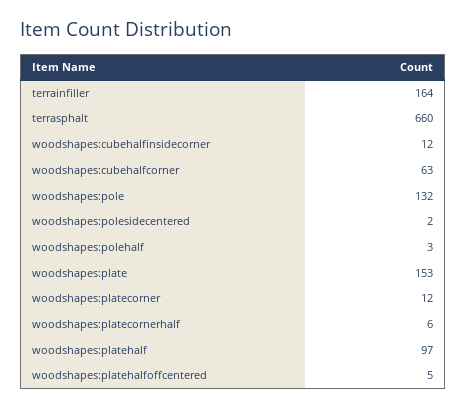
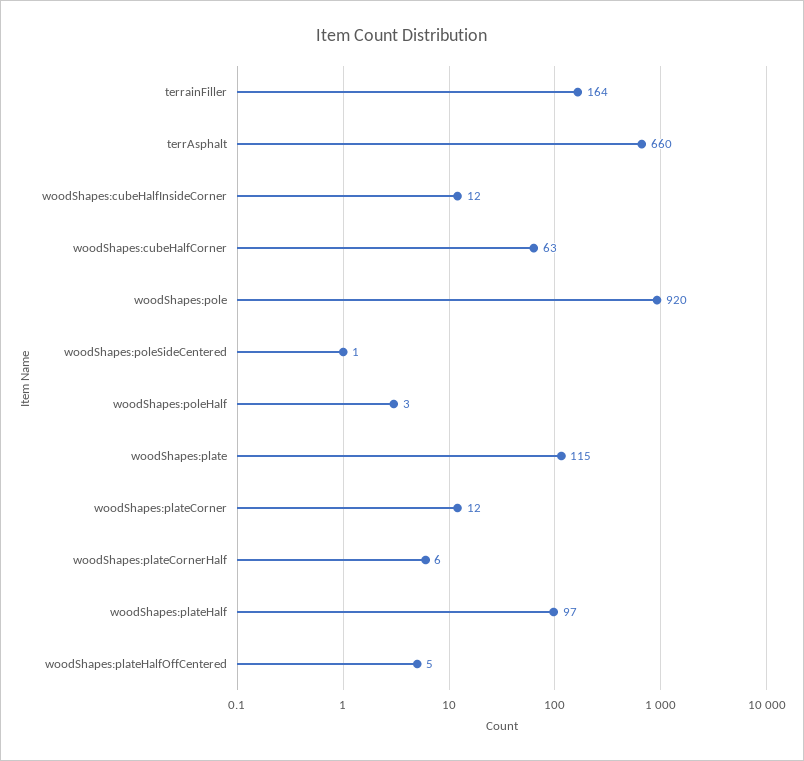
woodshapes:pole: 132 -> 920
woodshapes:polesidecentered: 2 -> 1
woodshapes:plate: 153 -> 115

